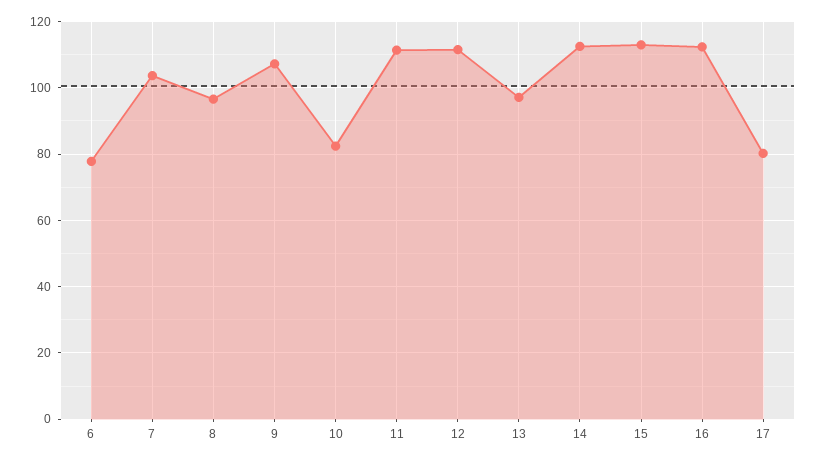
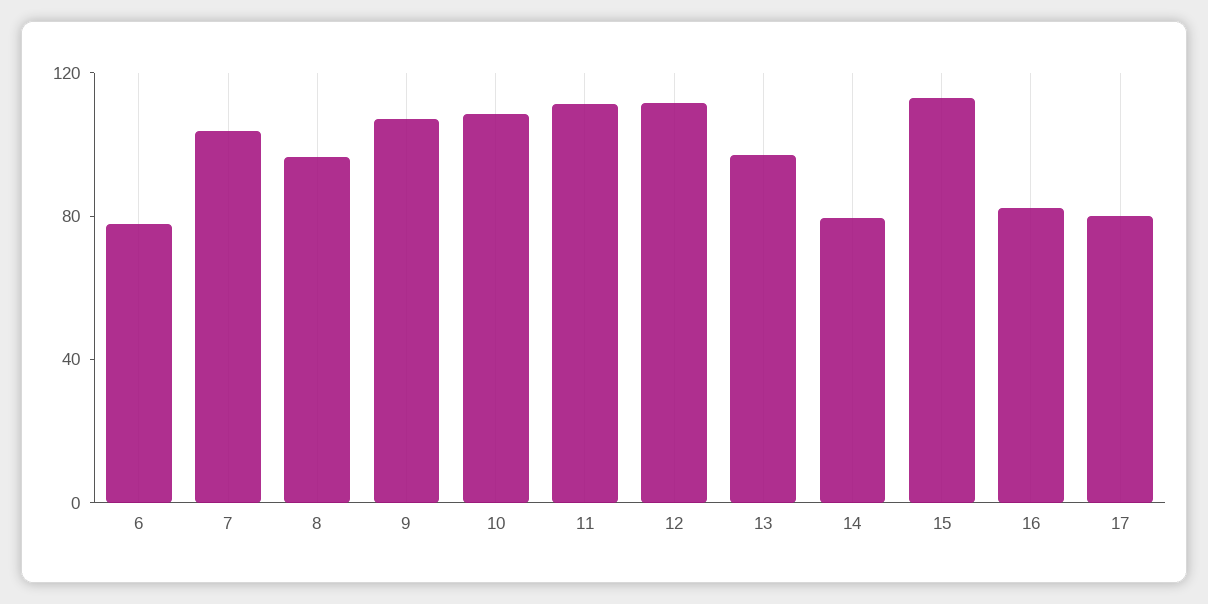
10: 82 -> 110
14: 112 -> 80
16: 112 -> 80

